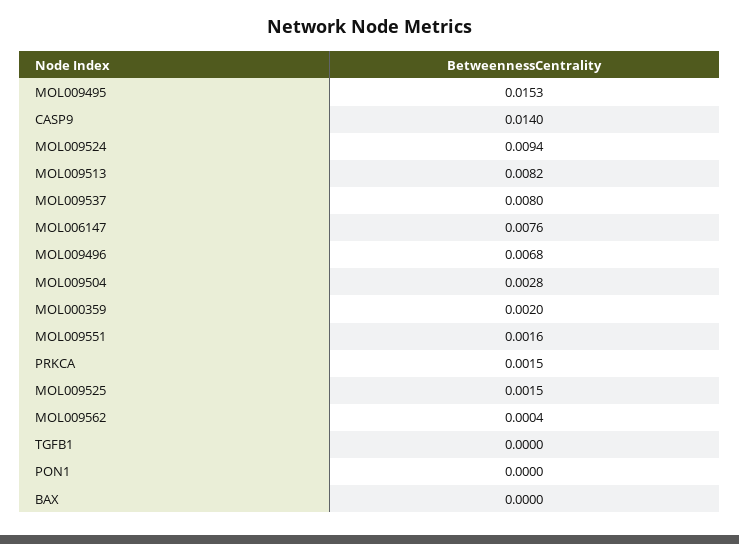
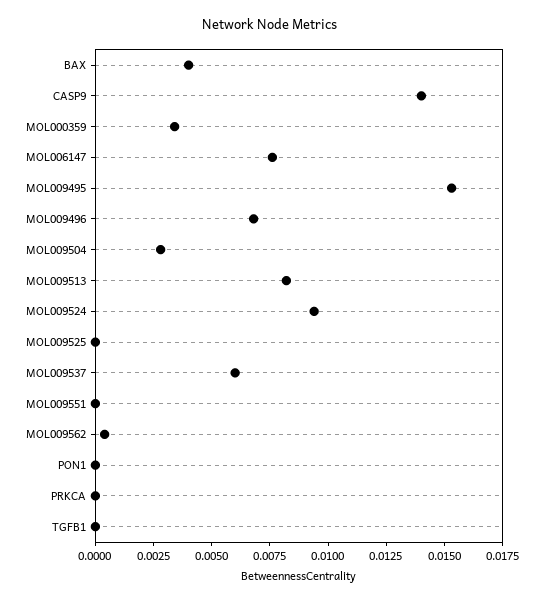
MOL009537: 0.008 -> 0.006
MOL000359: 0.002 -> 0.0035
MOL009551: 0.0016 -> 0
PRKCA: 0.0015 -> 0
MOL009525: 0.0015 -> 0
BAX: 0 -> 0.004

